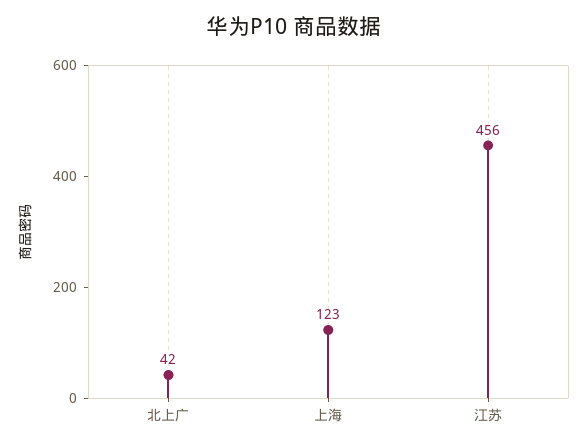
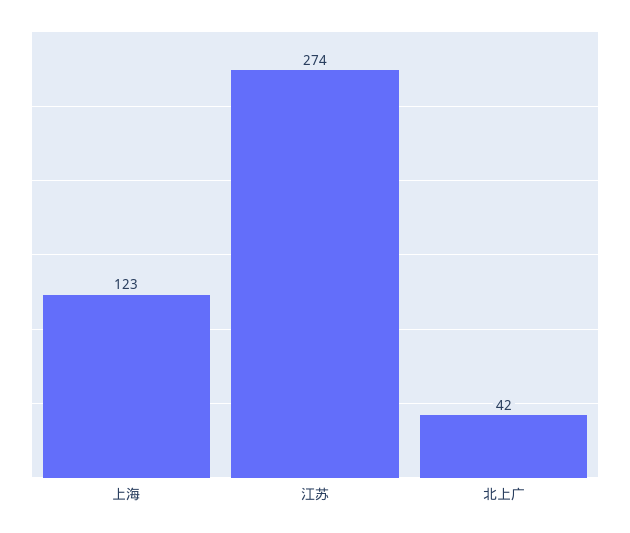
江苏: 456 -> 274

